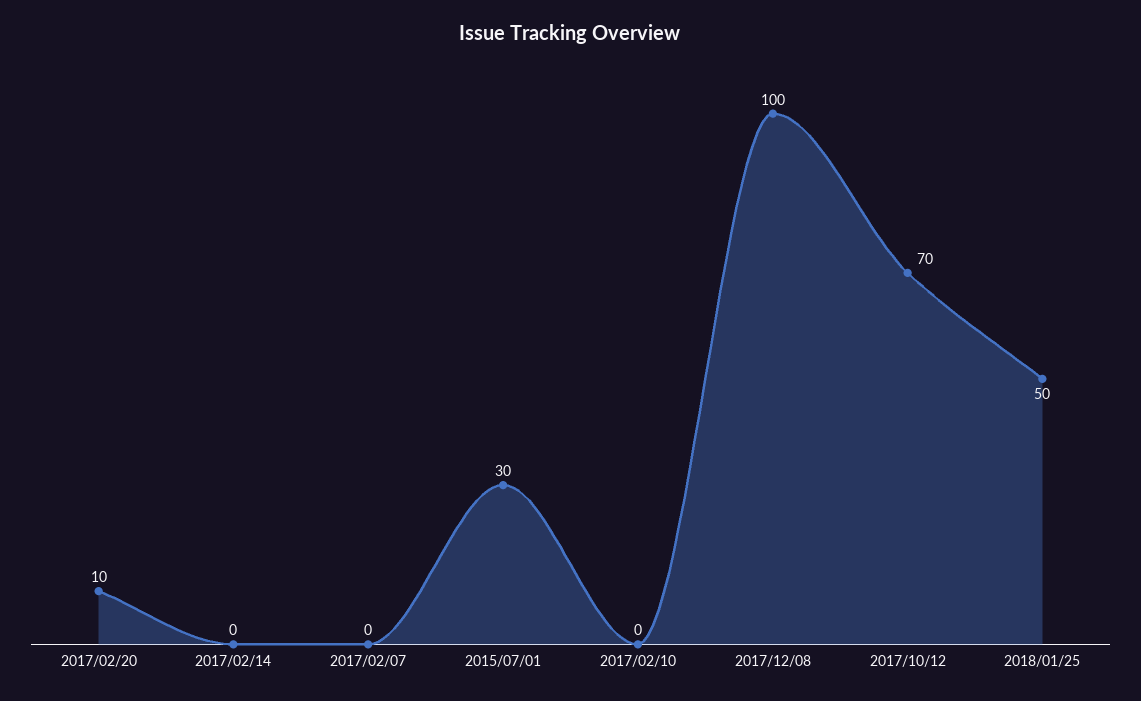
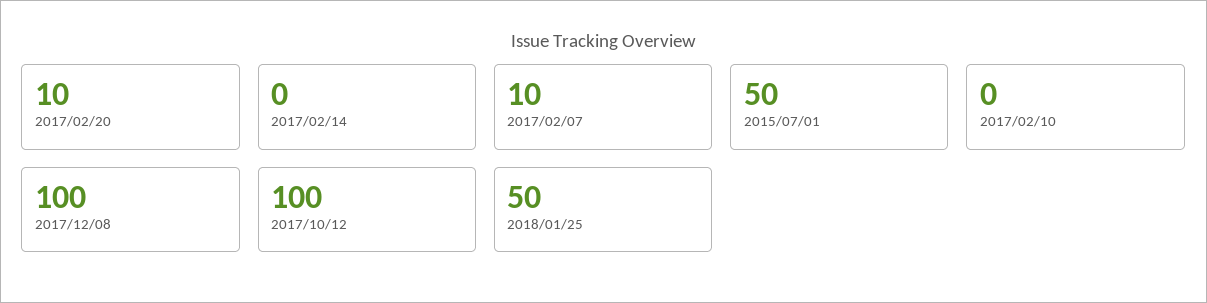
2017/02/07: 0 -> 10
2015/07/01: 30 -> 50
2017/10/12: 70 -> 100

